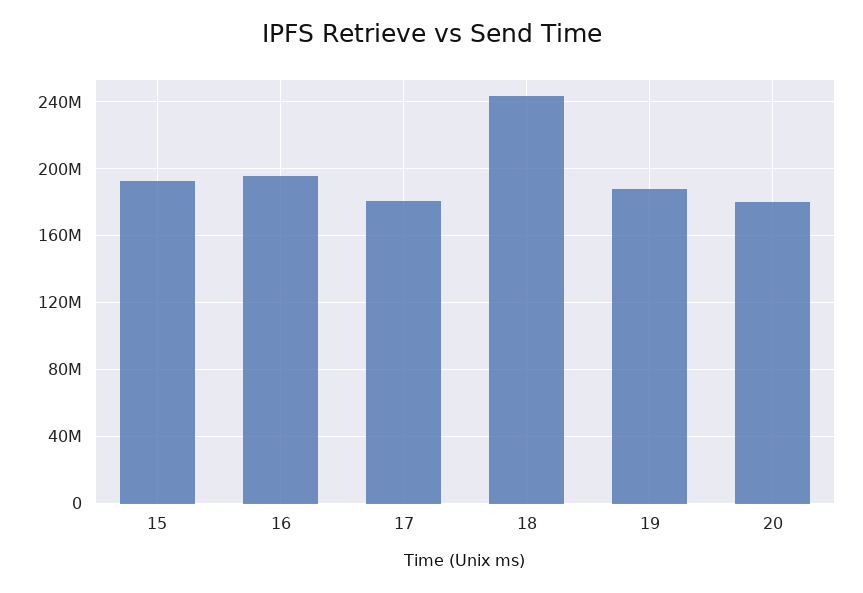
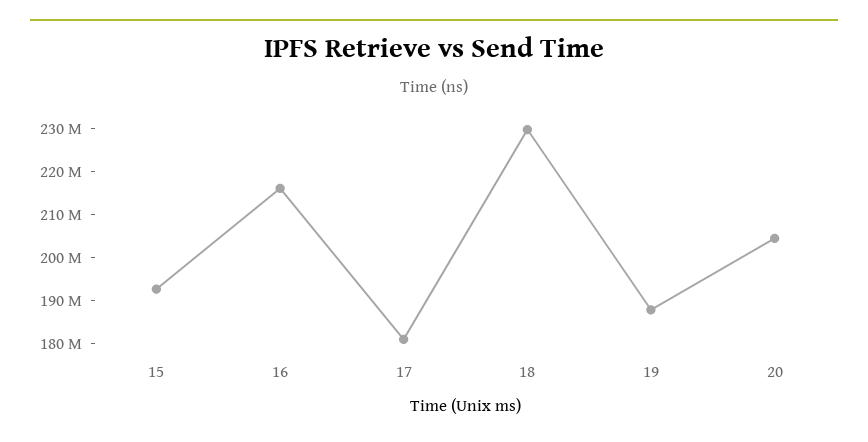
16: 195000000 -> 216000000
18: 245000000 -> 230000000
20: 180000000 -> 204000000

